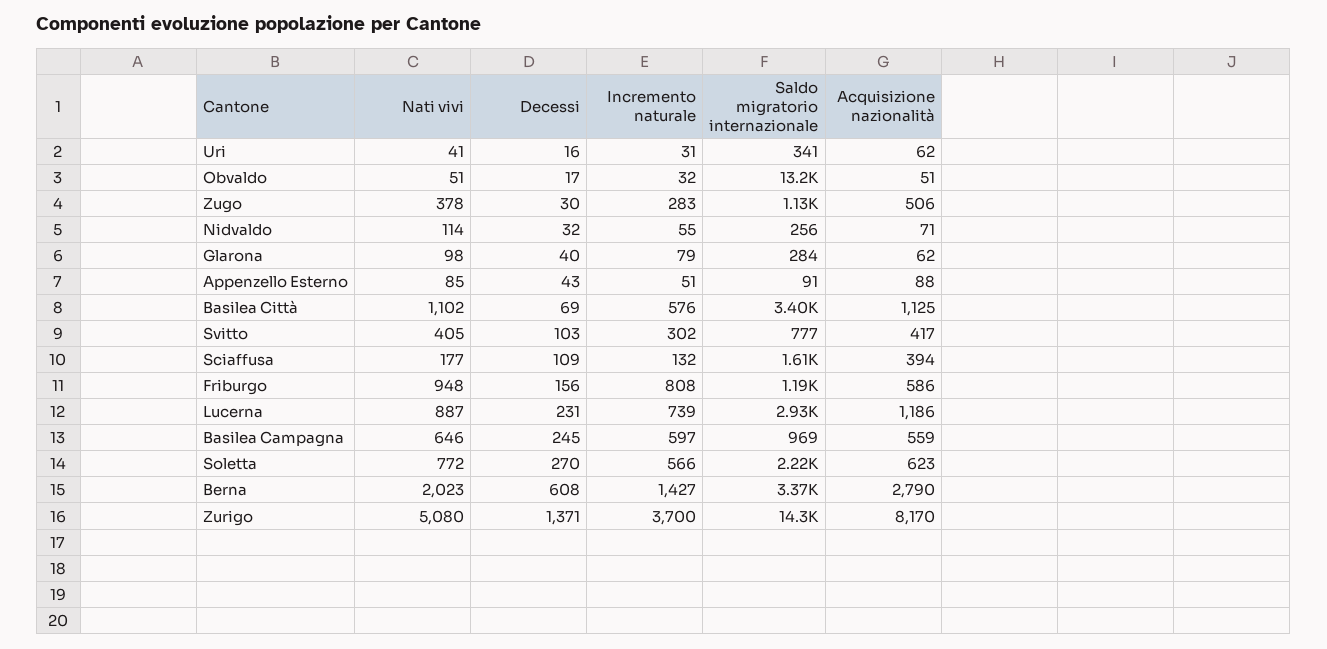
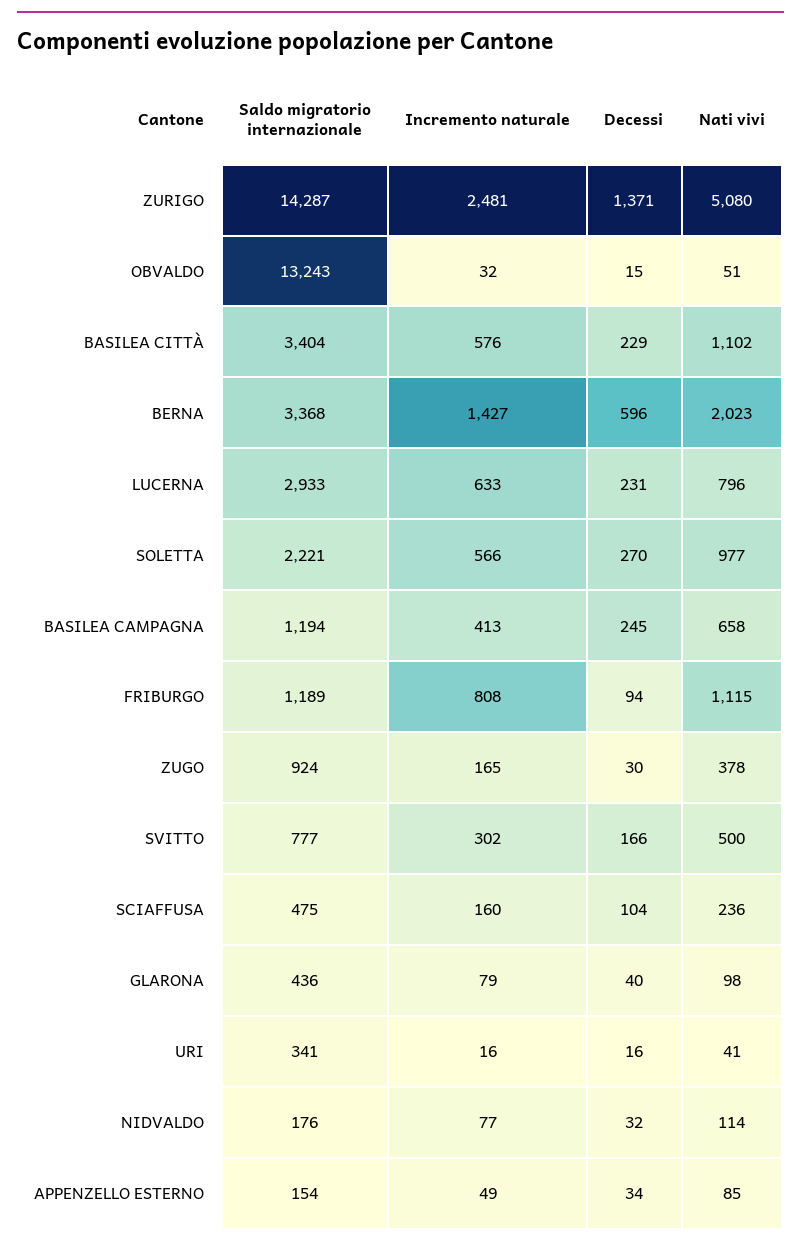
Incremento naturale, Uri: 31 -> 16
Acquisizione nazionalità, Uri: 62 -> none
Decessi, Obvaldo: 17 -> 15
Acquisizione nazionalità, Obvaldo: 51 -> none
Incremento naturale, Zugo: 283 -> 165
Saldo migratorio internazionale, Zugo: 1130 -> 924
Acquisizione nazionalità, Zugo: 506 -> none
Incremento naturale, Nidvaldo: 55 -> 77
Saldo migratorio internazionale, Nidvaldo: 256 -> 176
Acquisizione nazionalità, Nidvaldo: 71 -> none
Saldo migratorio internazionale, Glarona: 284 -> 436
Acquisizione nazionalità, Glarona: 62 -> none
Decessi, Appenzello Esterno: 43 -> 34
Incremento naturale, Appenzello Esterno: 51 -> 49
Saldo migratorio internazionale, Appenzello Esterno: 91 -> 154
Acquisizione nazionalità, Appenzello Esterno: 88 -> none
Decessi, Basilea Città: 69 -> 229
Acquisizione nazionalità, Basilea Città: 1125 -> none
Nati vivi, Svitto: 405 -> 500
Decessi, Svitto: 103 -> 166
Acquisizione nazionalità, Svitto: 417 -> none
Nati vivi, Sciaffusa: 177 -> 236
Decessi, Sciaffusa: 109 -> 104
Incremento naturale, Sciaffusa: 132 -> 160
Saldo migratorio internazionale, Sciaffusa: 1610 -> 475
Acquisizione nazionalità, Sciaffusa: 394 -> none
Nati vivi, Friburgo: 948 -> 1115
Decessi, Friburgo: 156 -> 94
Acquisizione nazionalità, Friburgo: 586 -> none
Nati vivi, Lucerna: 887 -> 796
Incremento naturale, Lucerna: 739 -> 633
Acquisizione nazionalità, Lucerna: 1186 -> none
Nati vivi, Basilea Campagna: 646 -> 658
Incremento naturale, Basilea Campagna: 597 -> 413
Saldo migratorio internazionale, Basilea Campagna: 969 -> 1194
Acquisizione nazionalità, Basilea Campagna: 559 -> none
Nati vivi, Soletta: 772 -> 977
Acquisizione nazionalità, Soletta: 623 -> none
Decessi, Berna: 608 -> 596
Acquisizione nazionalità, Berna: 2790 -> none
Incremento naturale, Zurigo: 3700 -> 2481
Acquisizione nazionalità, Zurigo: 8170 -> none

